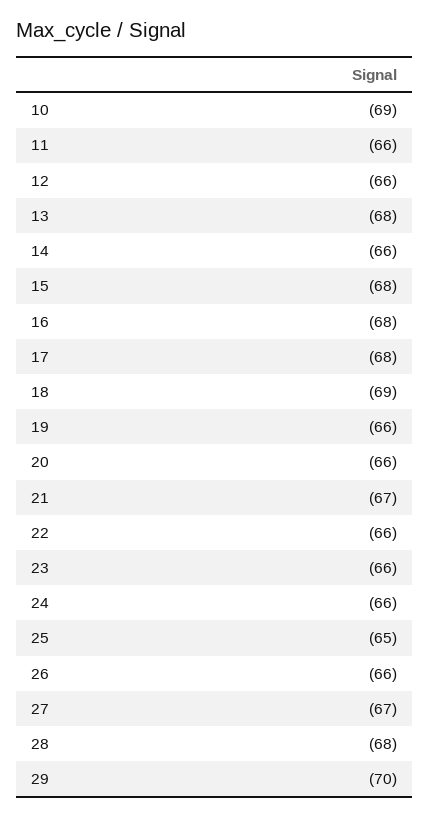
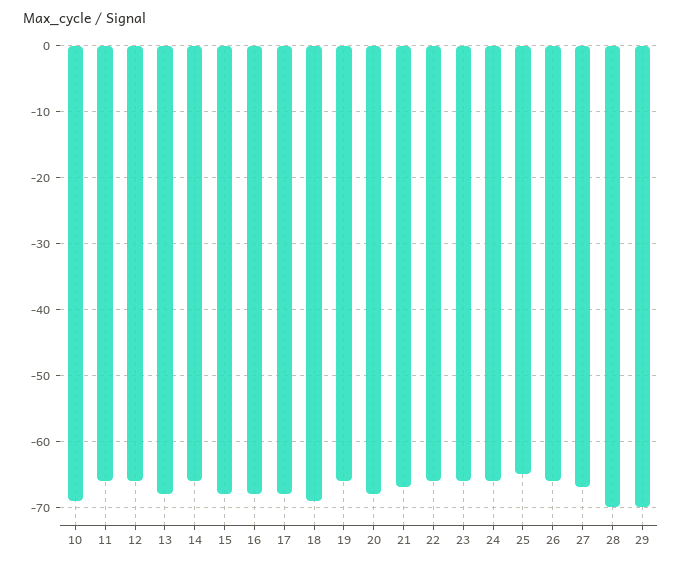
20: -66 -> -68
28: -68 -> -70

